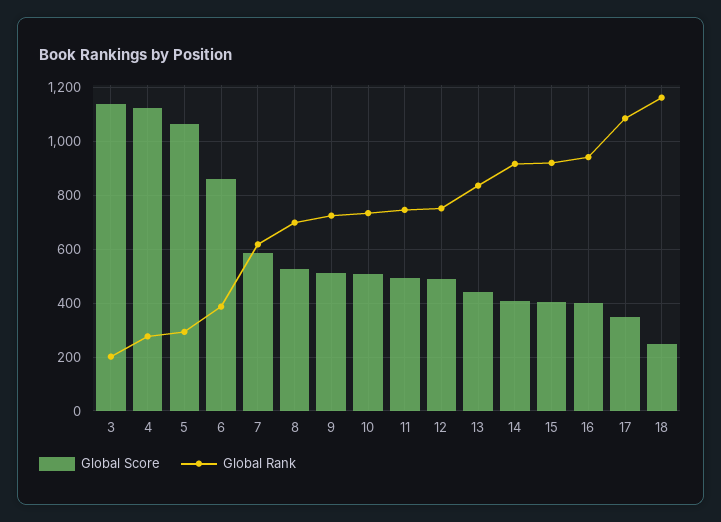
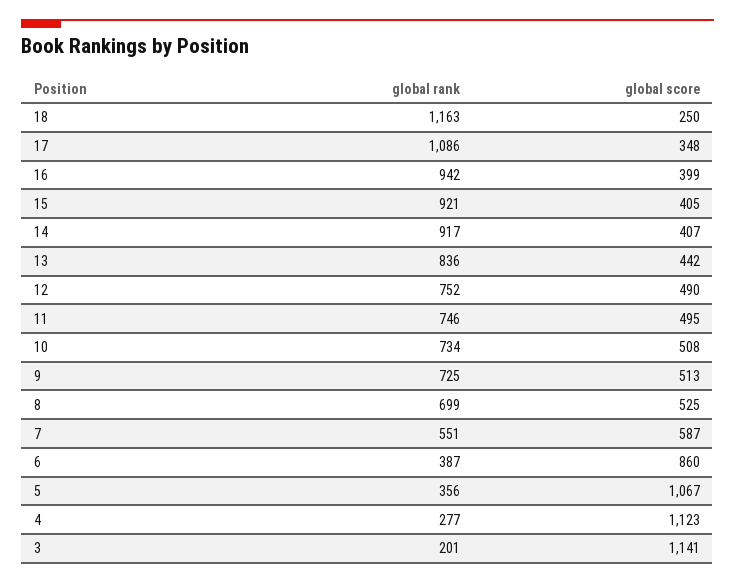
Global Rank, 5: 300 -> 356
Global Rank, 7: 625 -> 551

